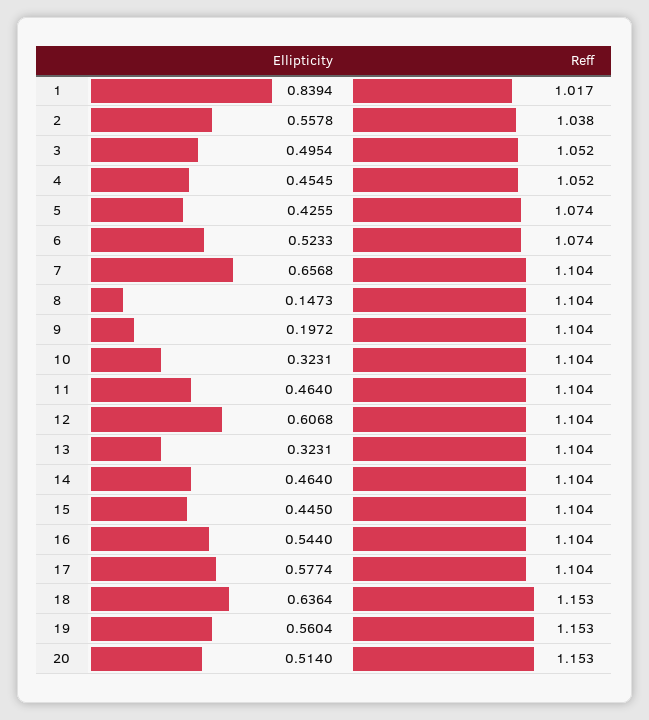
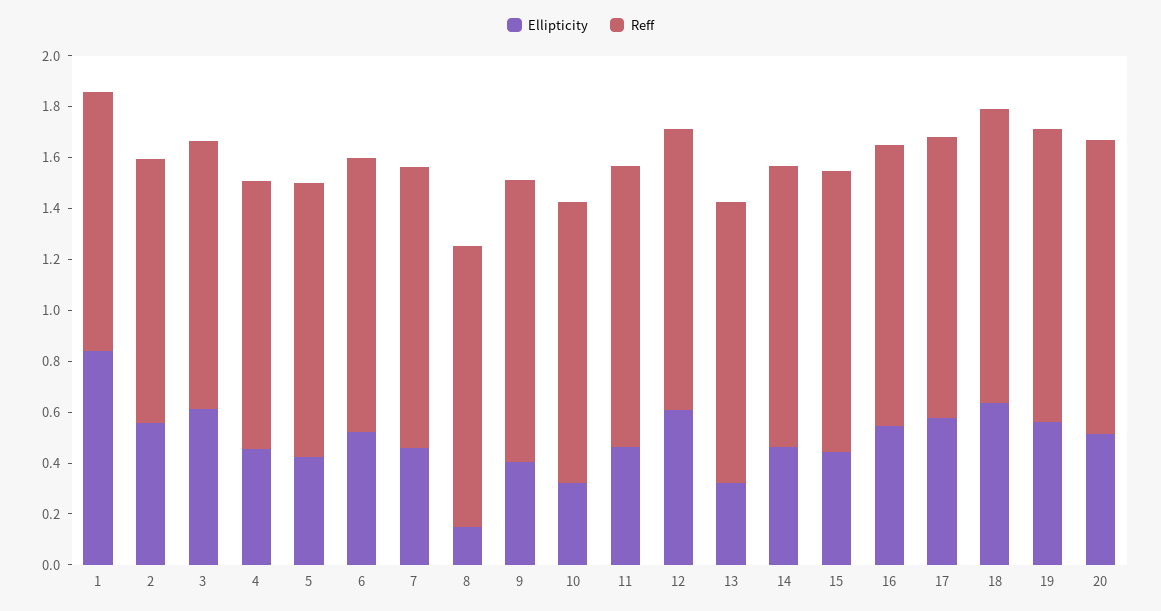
Ellipticity, 3: 0.4954 -> 0.6
Ellipticity, 7: 0.6568 -> 0.45
Ellipticity, 9: 0.1972 -> 0.4

